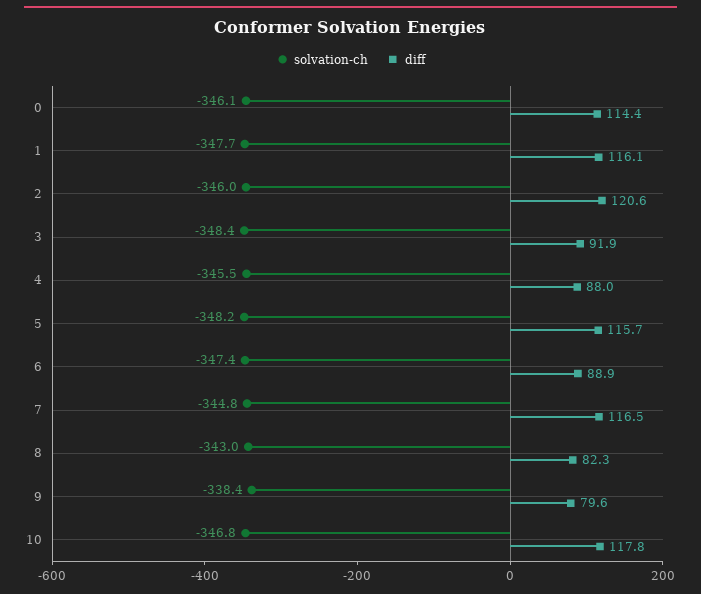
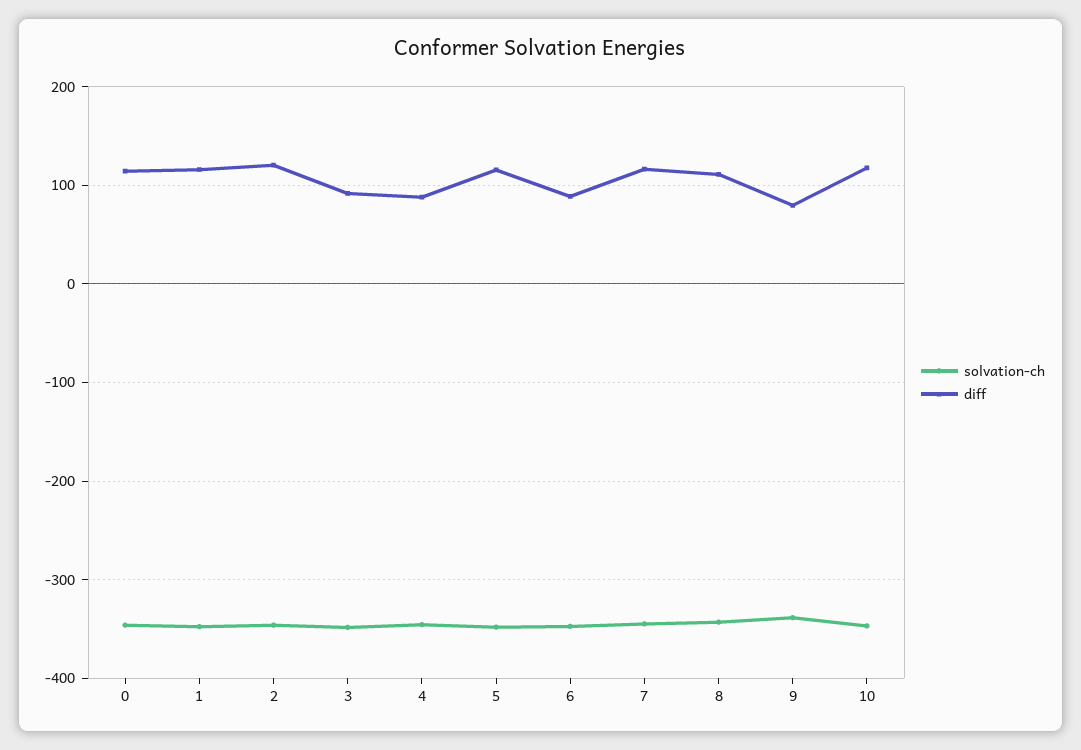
diff, 8: 82.3 -> 110

